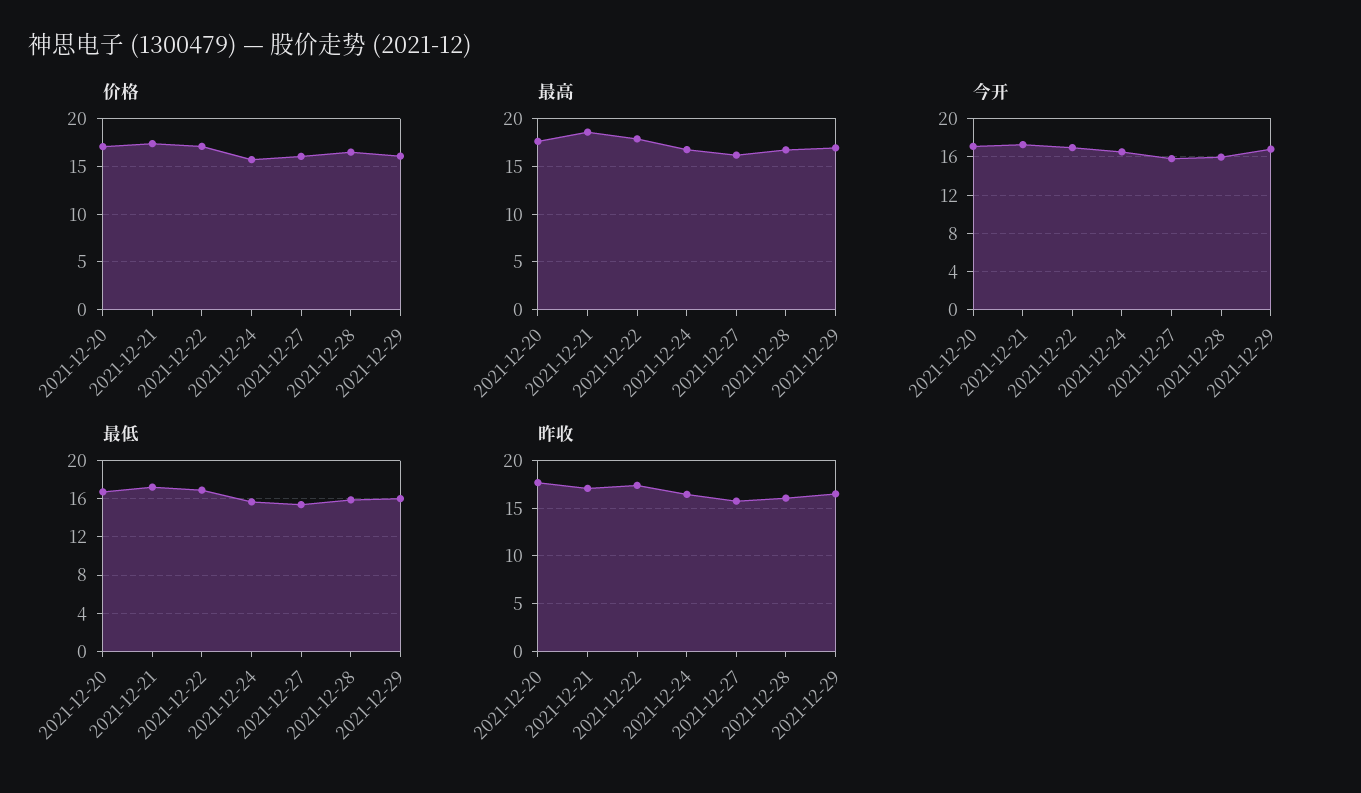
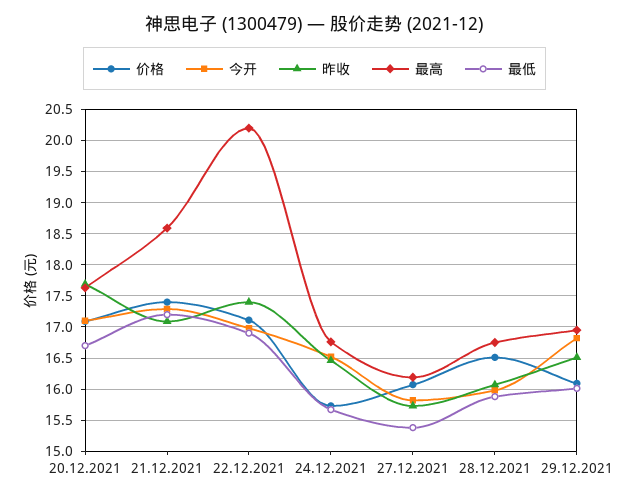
最高, 2021-12-22: 18 -> 20.2

